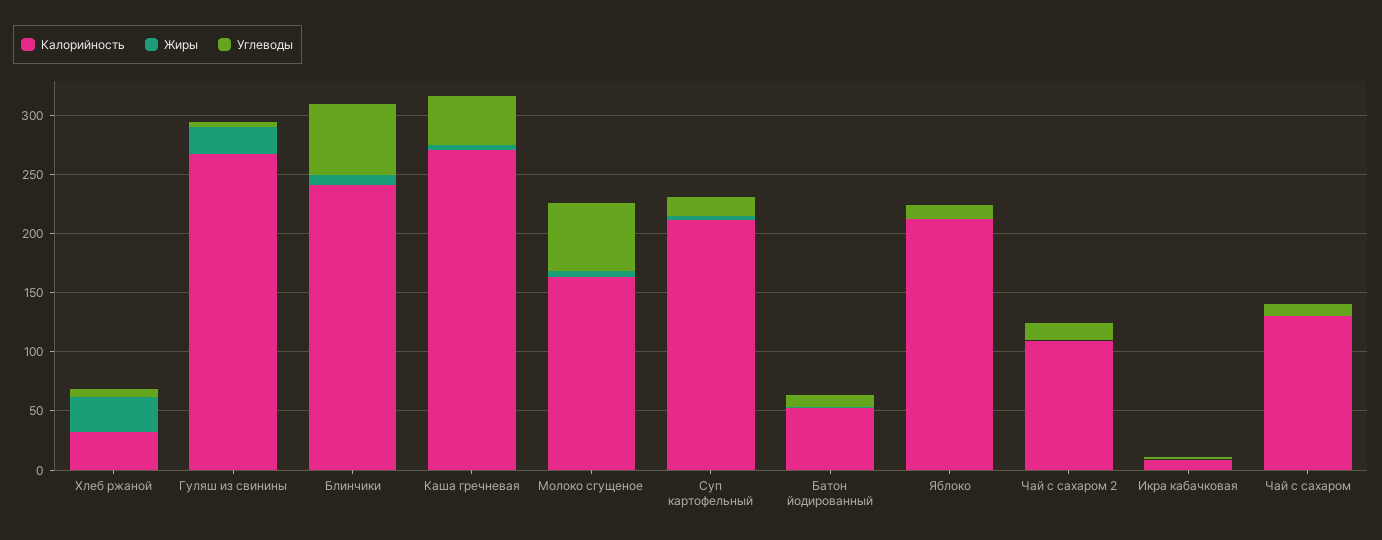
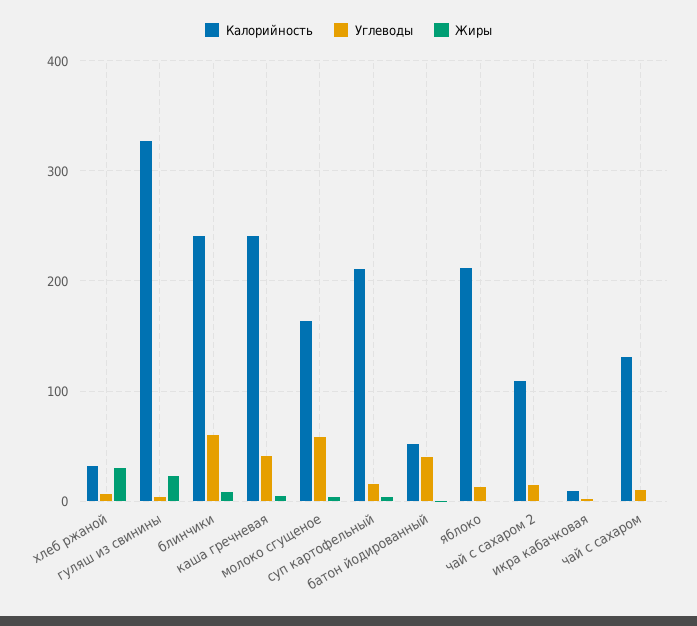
Калорийность, Гуляш из свинины: 270 -> 330
Калорийность, Каша гречневая: 270 -> 240
Углеводы, Батон йодированный: 10 -> 40

